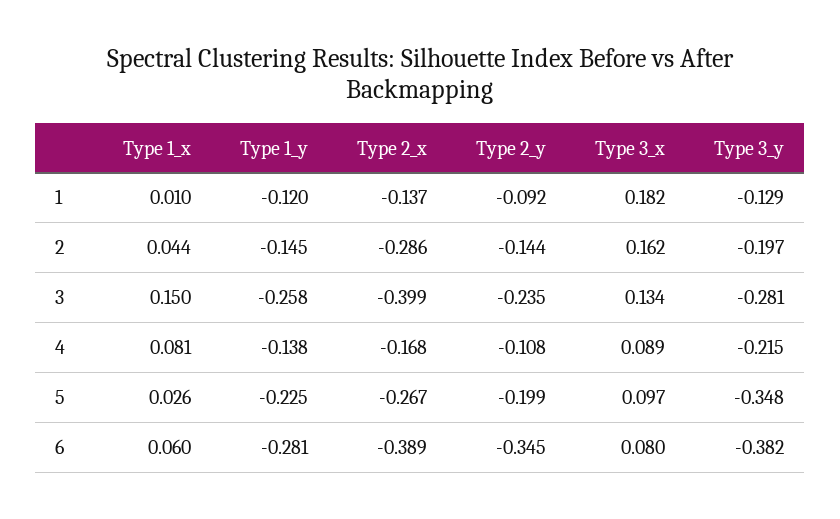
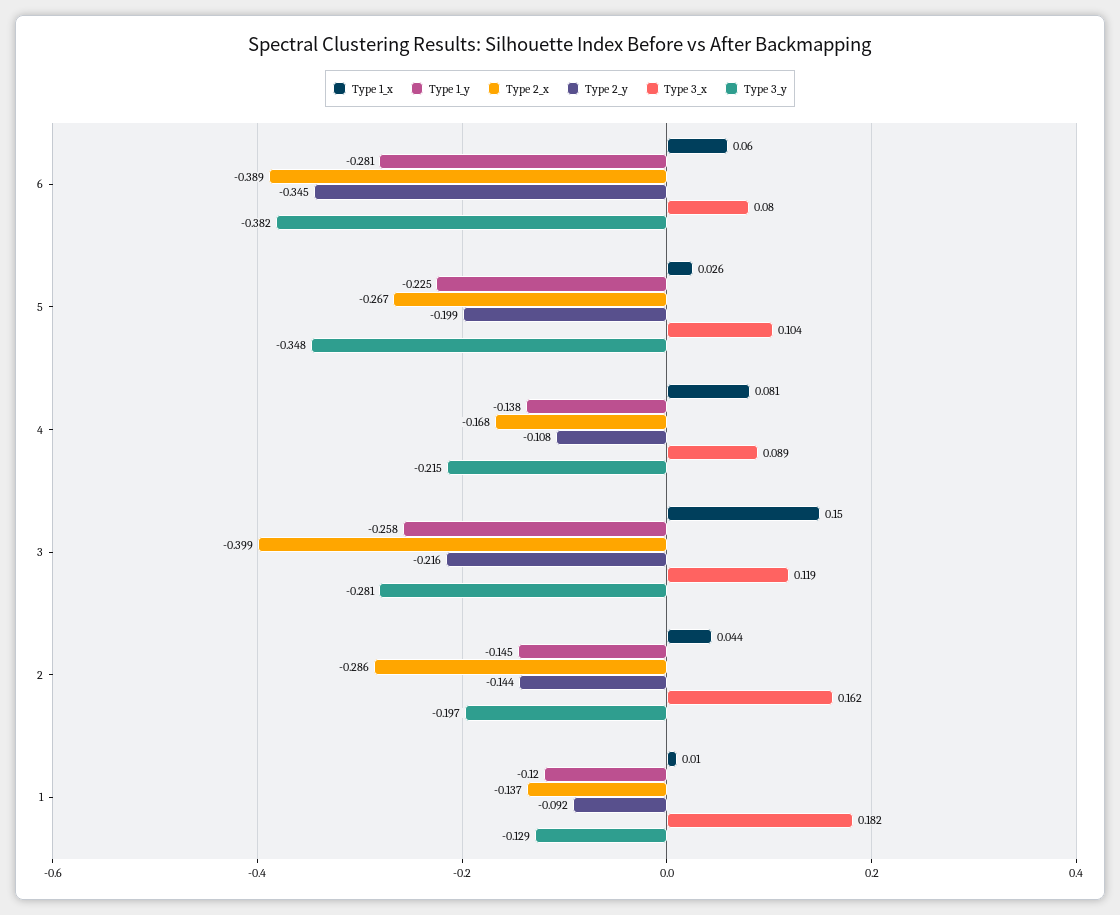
Type 2_y, 3: -0.235 -> -0.216
Type 3_x, 3: 0.134 -> 0.119
Type 3_x, 5: 0.097 -> 0.104

